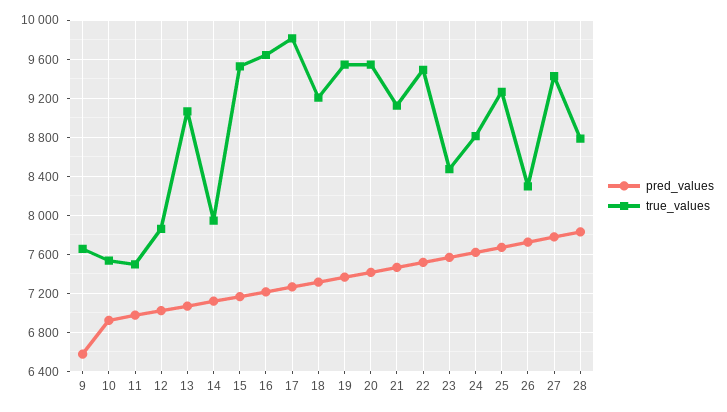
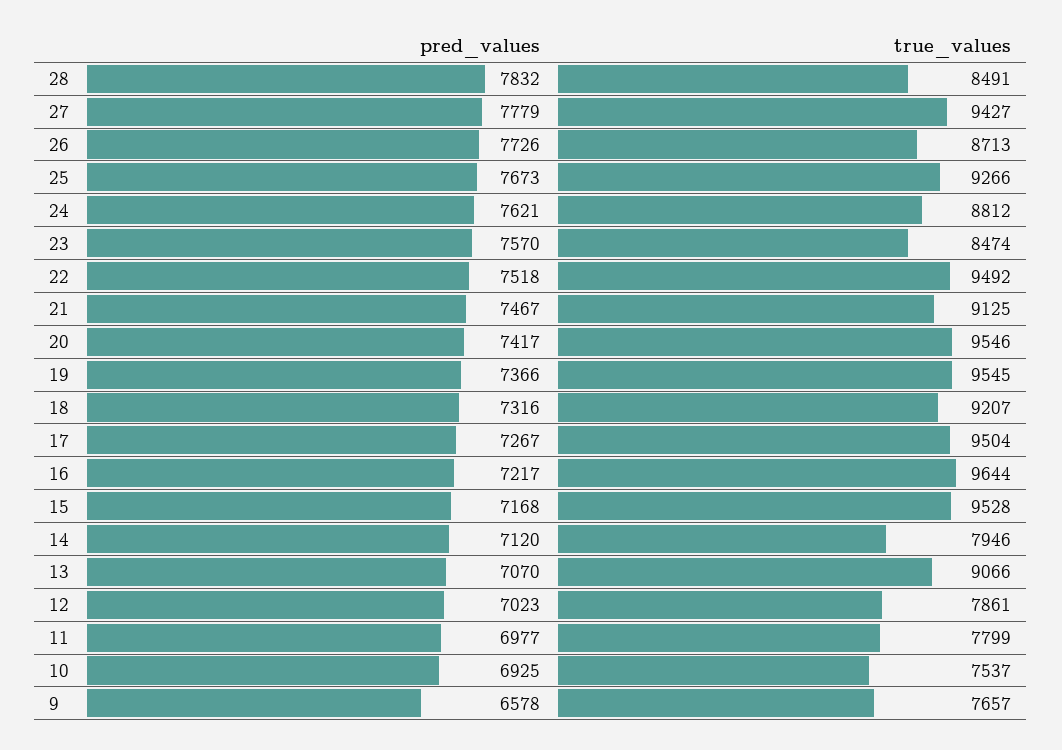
true_values, 11: 7500 -> 7799
true_values, 17: 9800 -> 9504
true_values, 26: 8300 -> 8713
true_values, 28: 8800 -> 8491

